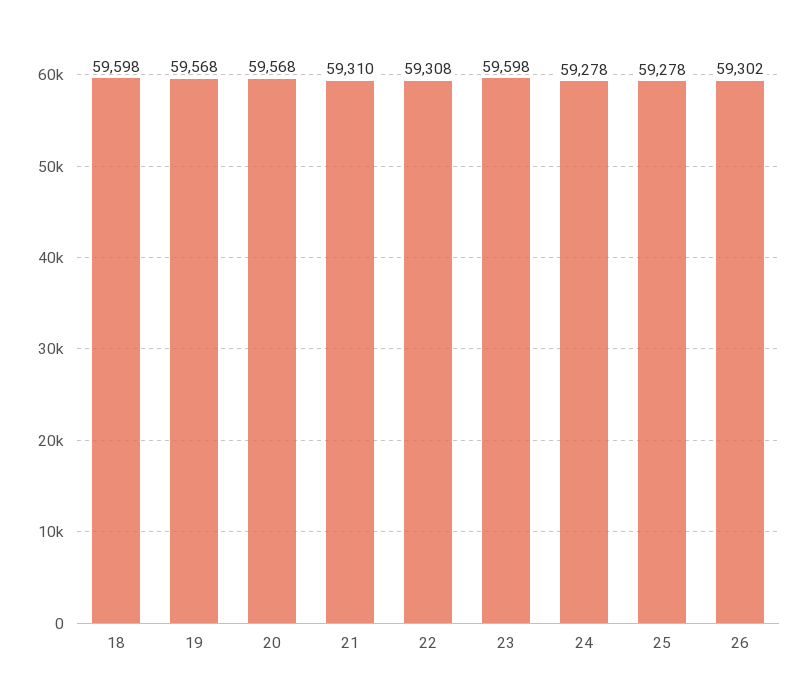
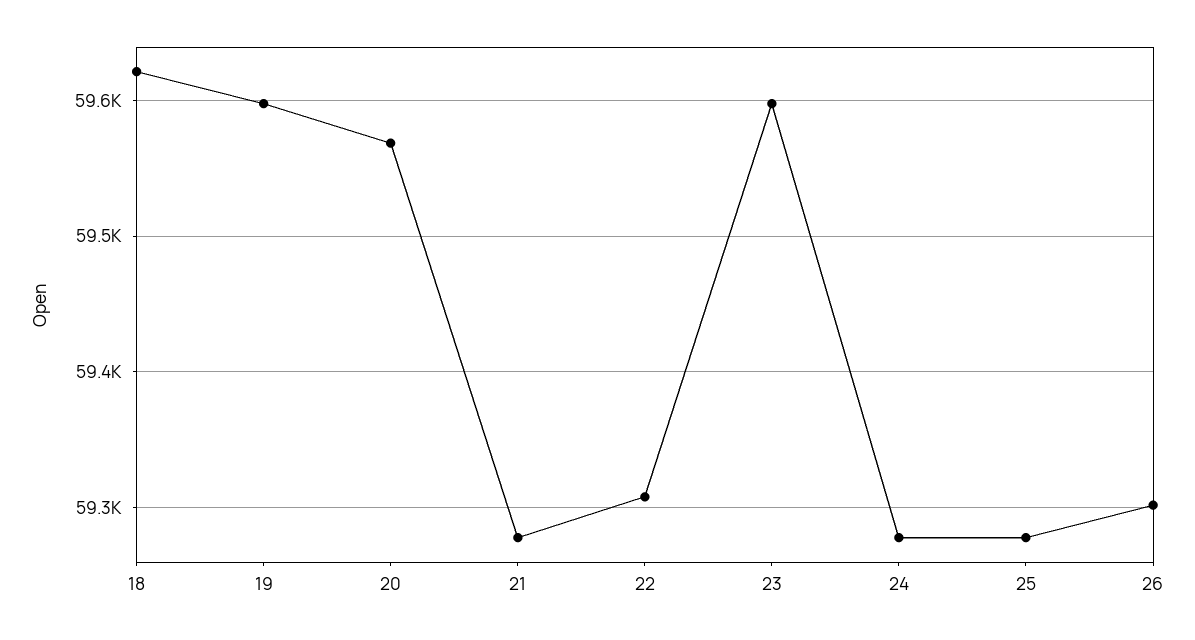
18: 59598 -> 59620
19: 59568 -> 59600
21: 59310 -> 59280

